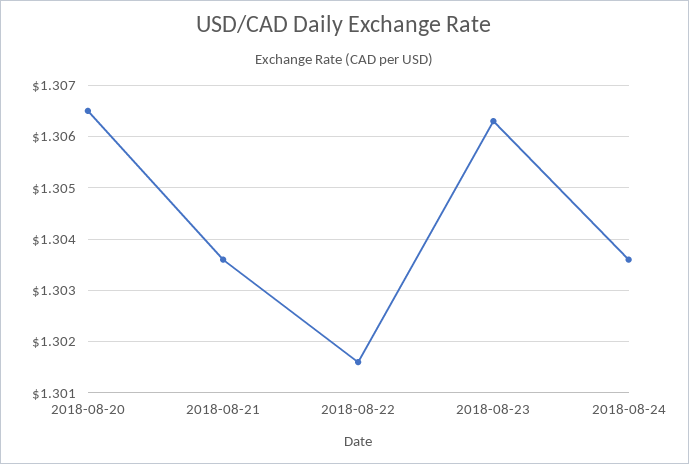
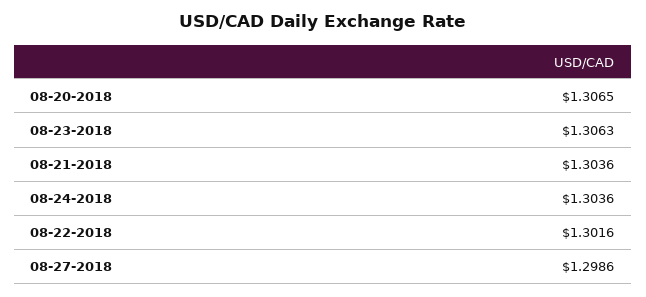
08-27-2018: none -> 1.2986

